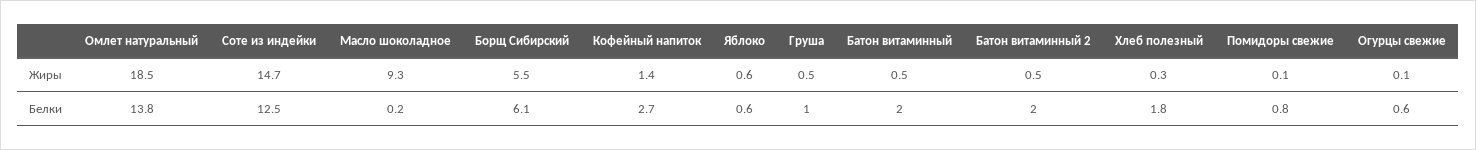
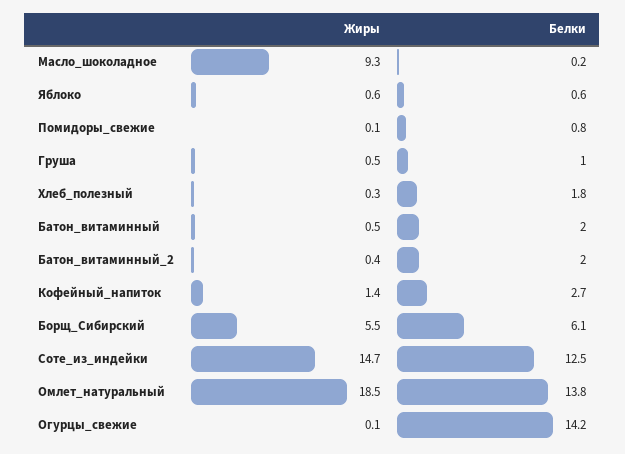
Батон витаминный 2, Жиры: 0.5 -> 0.4
Огурцы свежие, Белки: 0.6 -> 14.2

